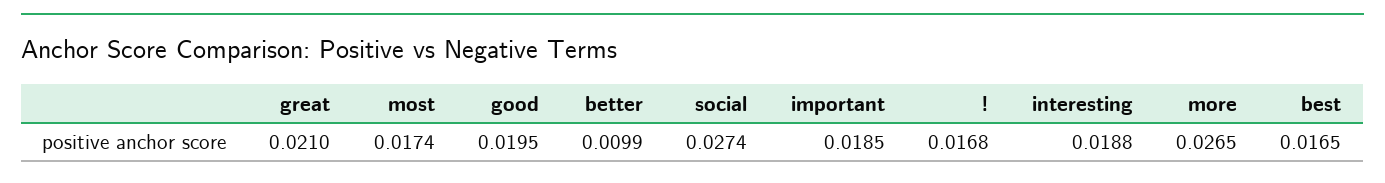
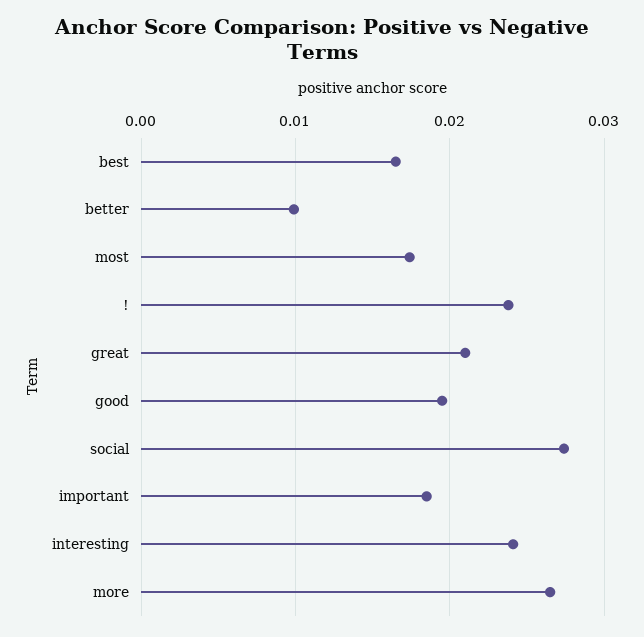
!: 0.0168 -> 0.024
interesting: 0.0188 -> 0.024

